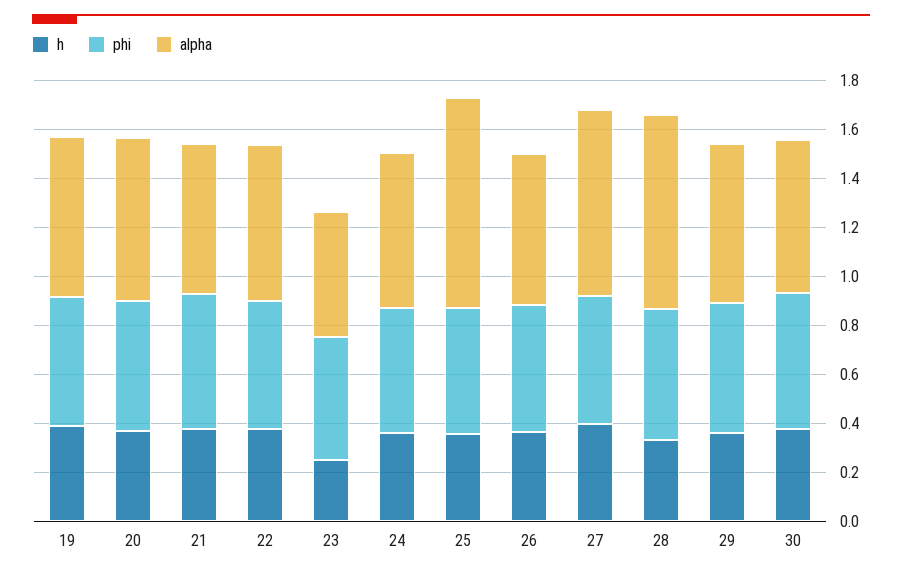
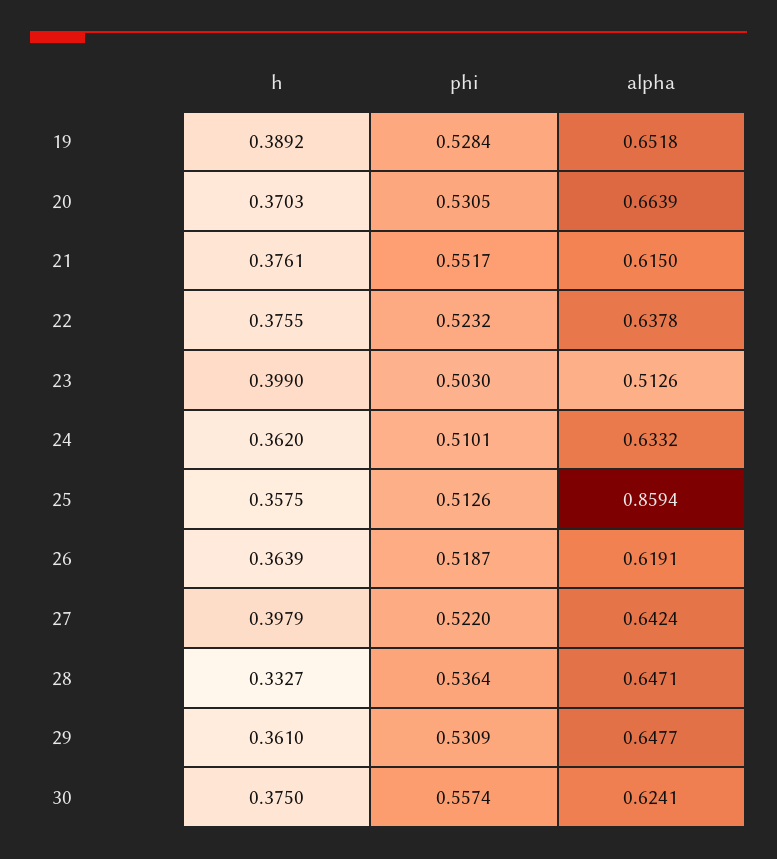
h, 23: 0.25 -> 0.399
alpha, 27: 0.75 -> 0.6424
alpha, 28: 0.8 -> 0.6471

